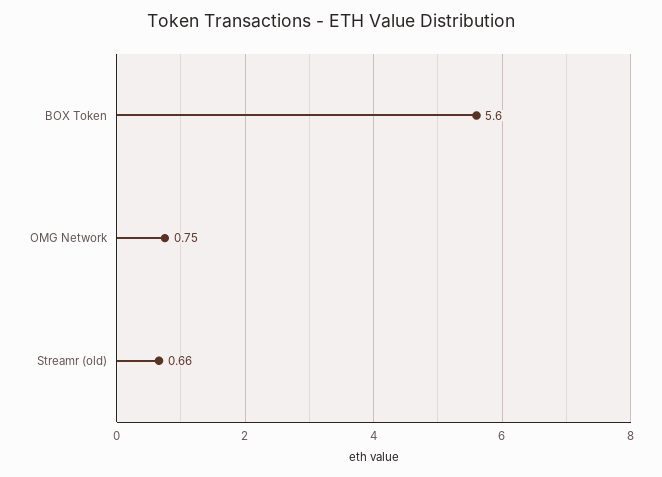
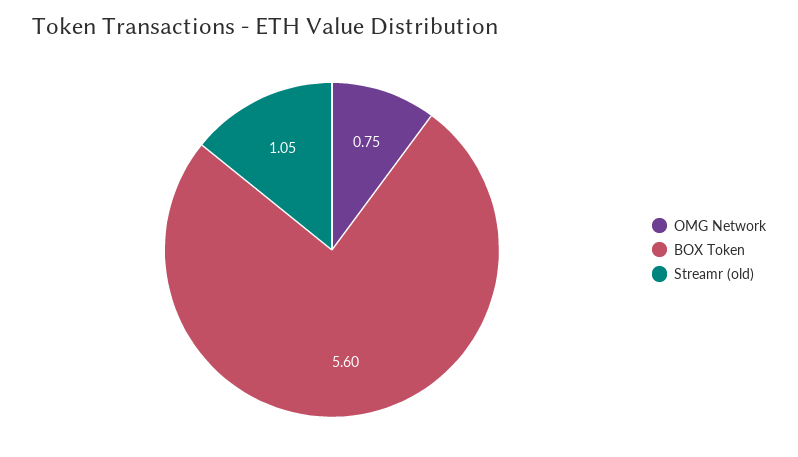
Streamr (old): 0.66 -> 1.05

